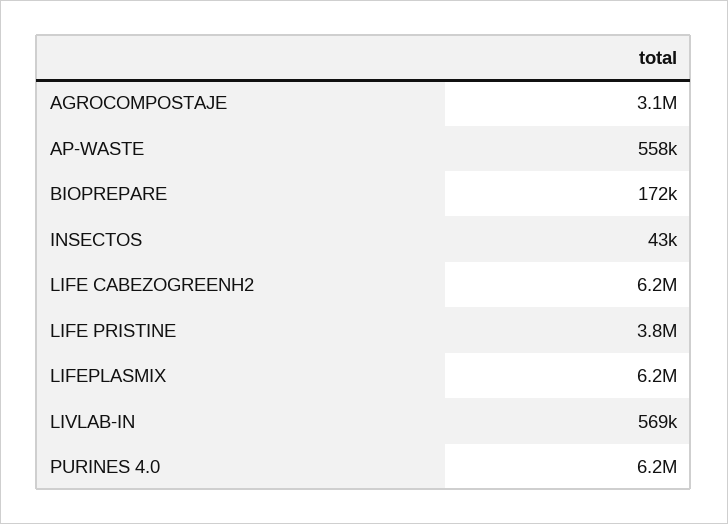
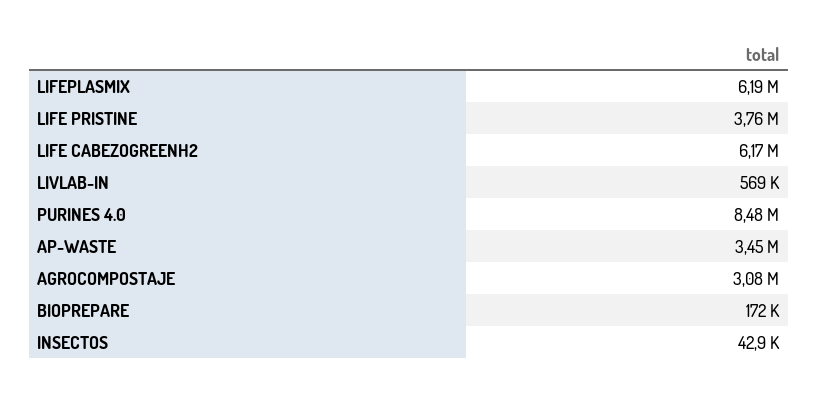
AP-WASTE: 558000 -> 3450000
PURINES 4.0: 6200000 -> 8480000

